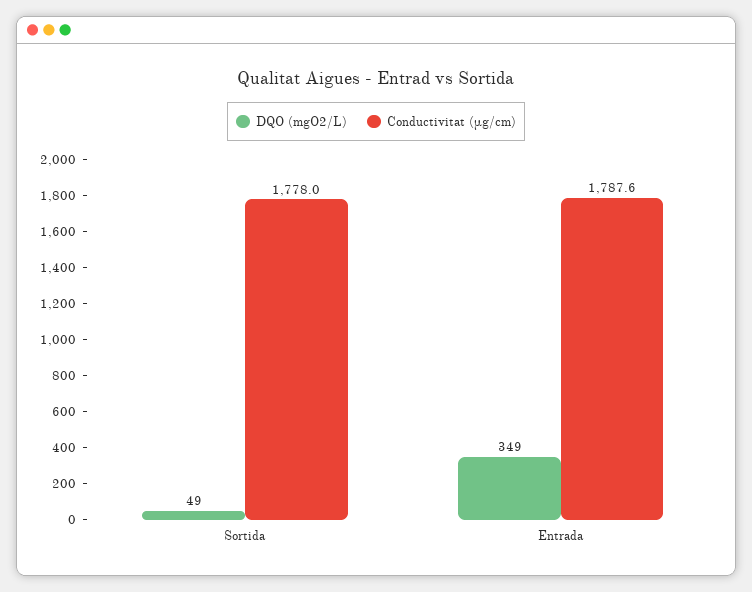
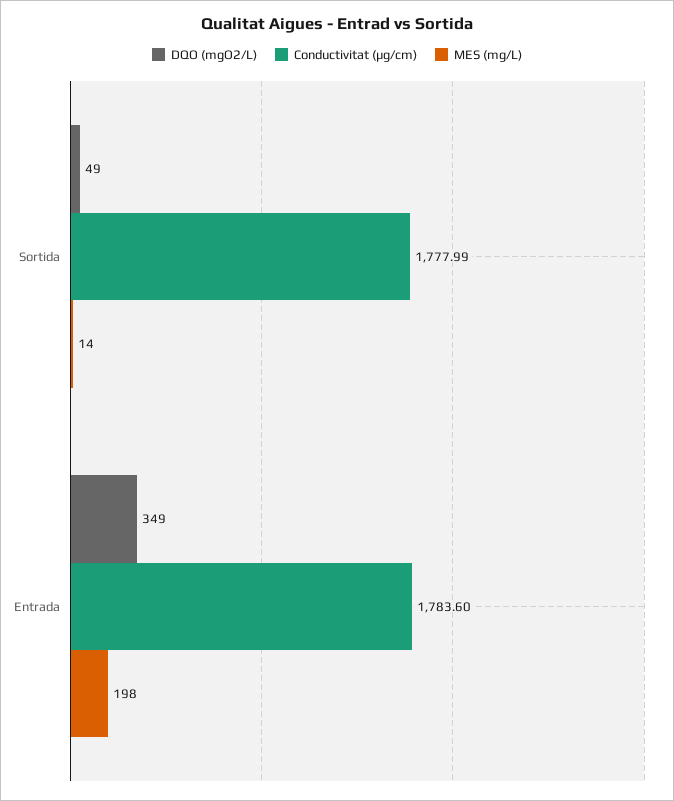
Conductivitat (µg/cm), Entrada: 1787.6 -> 1783.6
MES (mg/L), Sortida: none -> 14
MES (mg/L), Entrada: none -> 198

